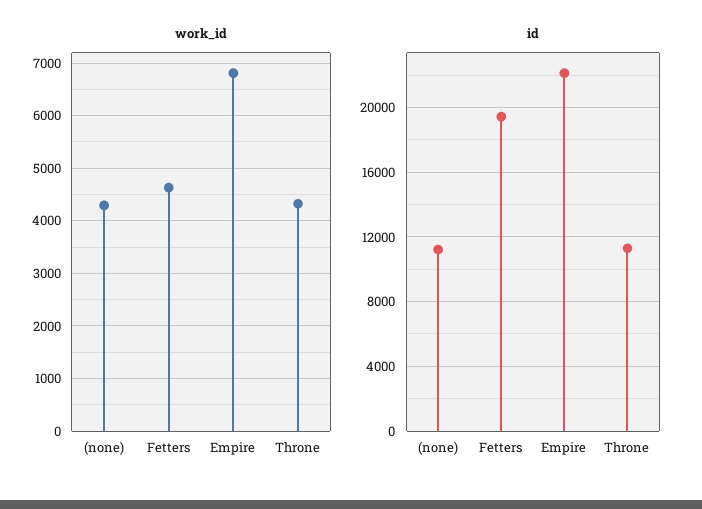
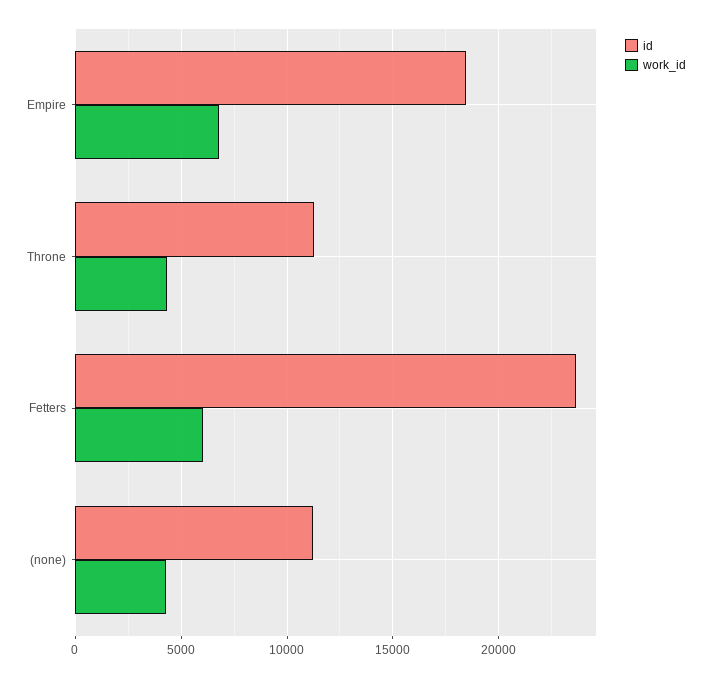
work_id, Fetters: 4600 -> 6000
id, Fetters: 19500 -> 23500
id, Empire: 22000 -> 18500

